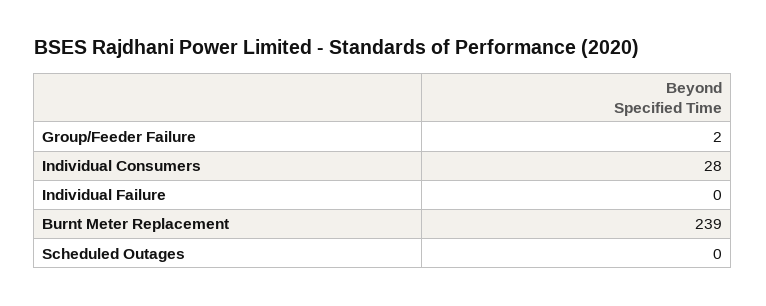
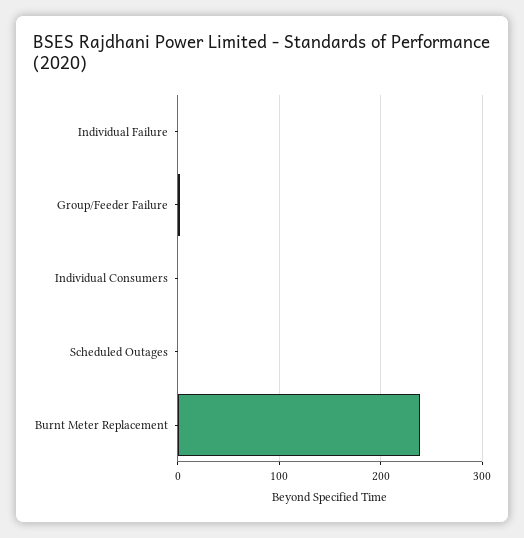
Individual Consumers: 28 -> 0

